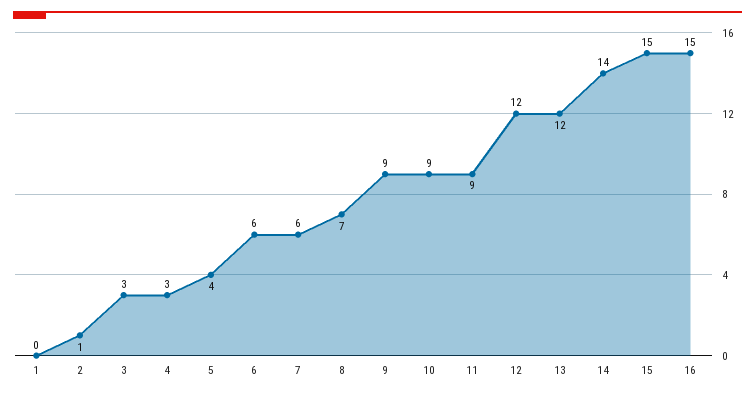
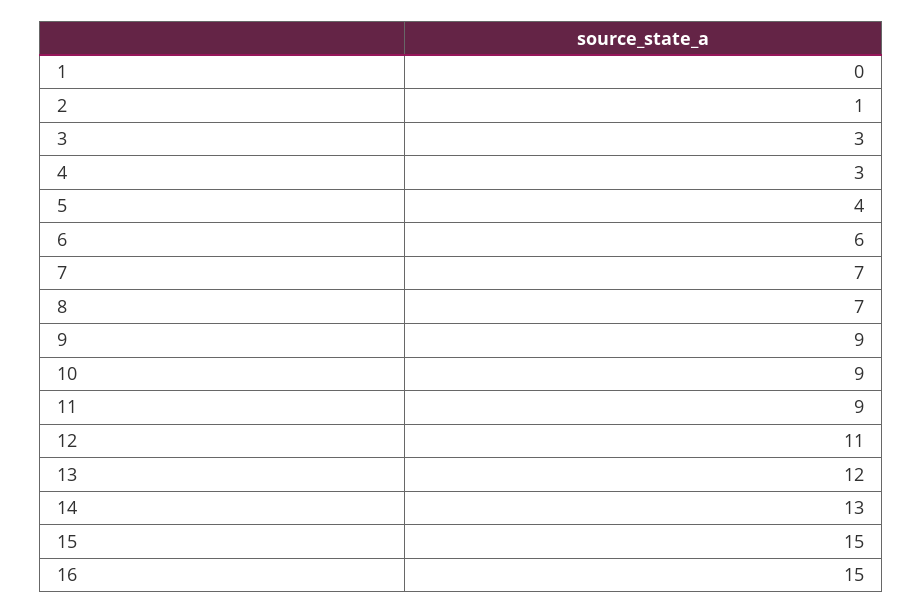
7: 6 -> 7
12: 12 -> 11
14: 14 -> 13

